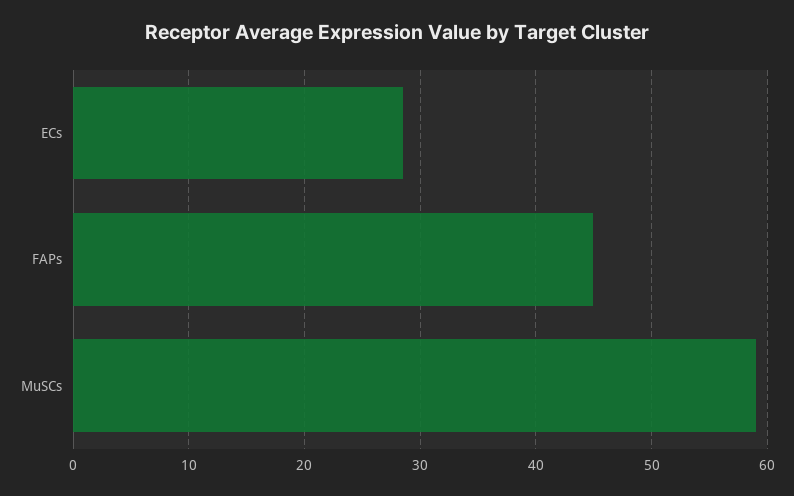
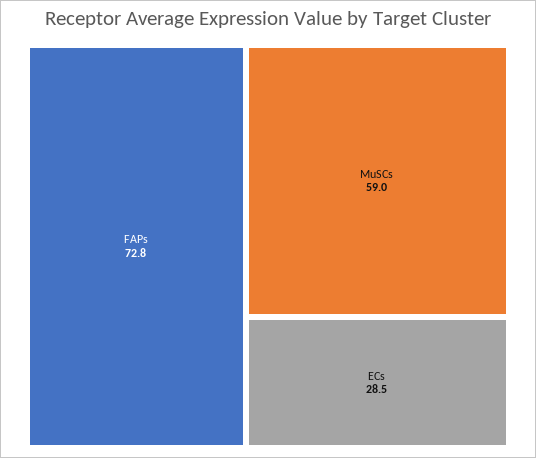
FAPs: 45 -> 72.8

